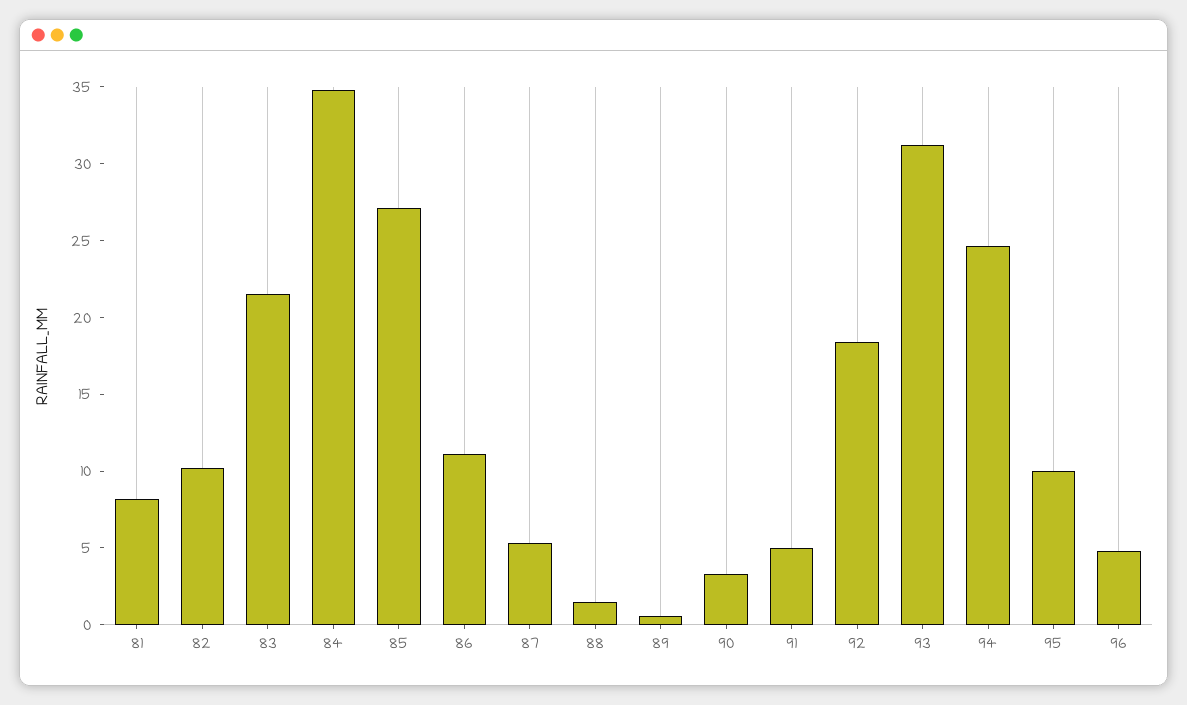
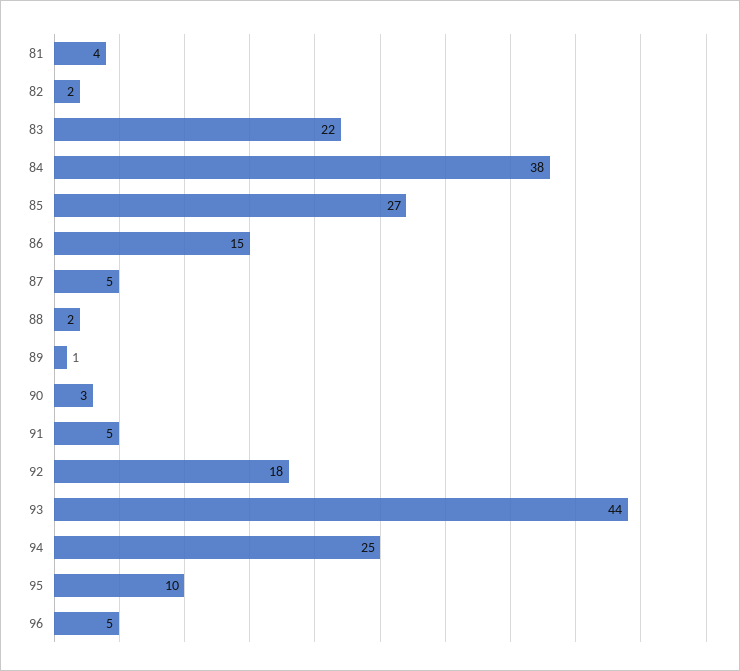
81: 8 -> 4
82: 10 -> 2
84: 35 -> 38
86: 11 -> 15
93: 31 -> 44

